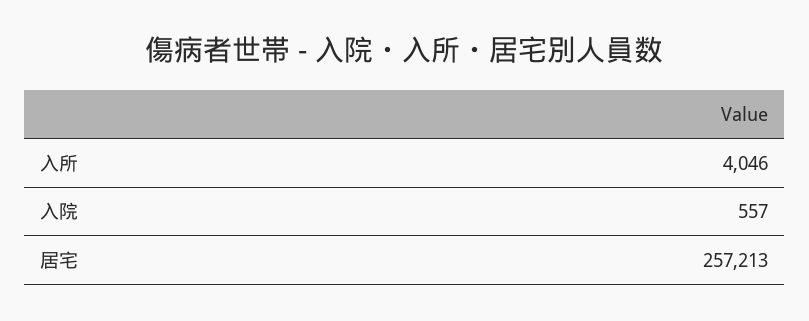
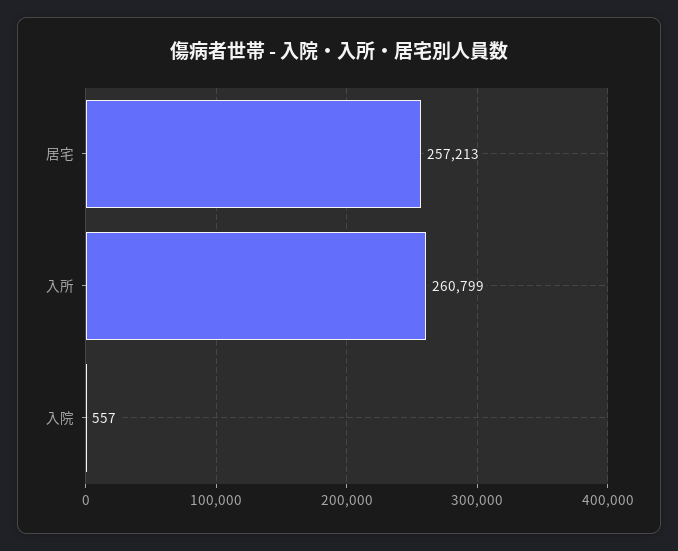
入所: 4046 -> 260799

